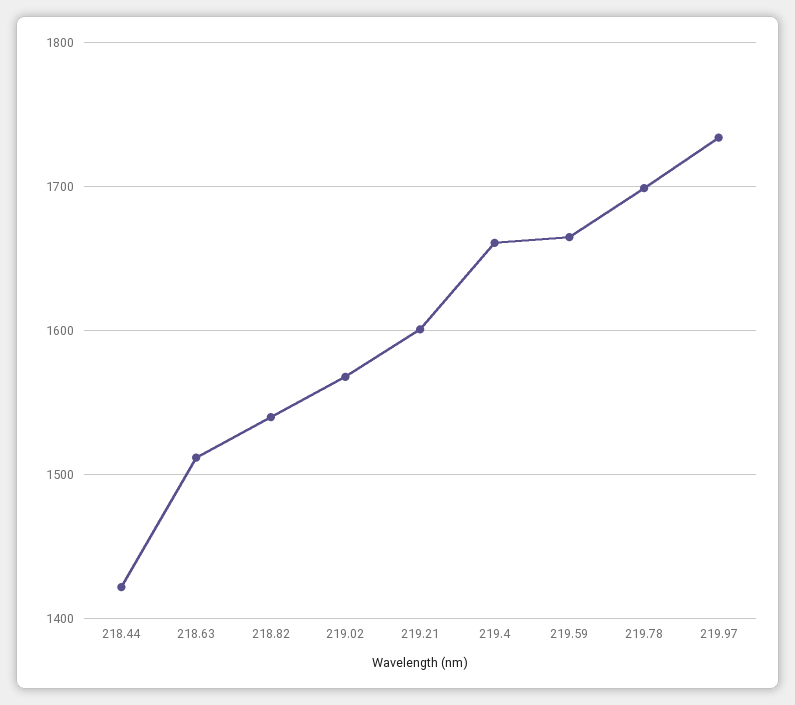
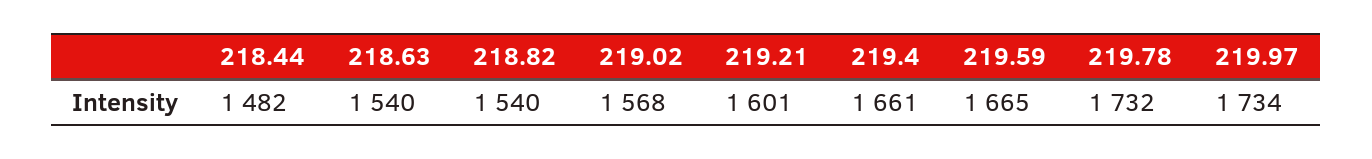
218.44: 1420 -> 1482
218.63: 1510 -> 1540
219.78: 1700 -> 1732

